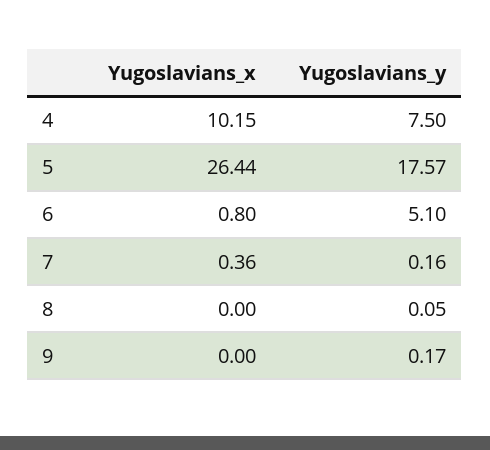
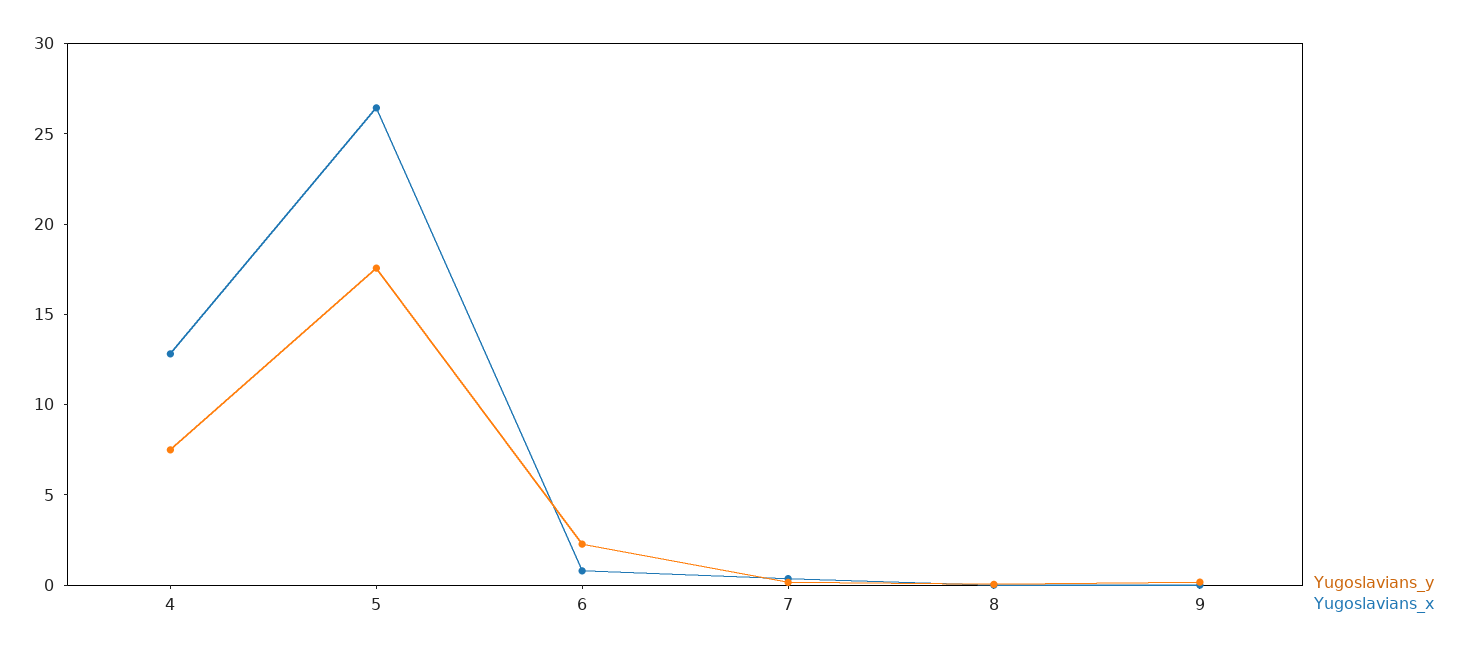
Yugoslavians_x, 4: 10.15 -> 13
Yugoslavians_y, 6: 5.1 -> 2

